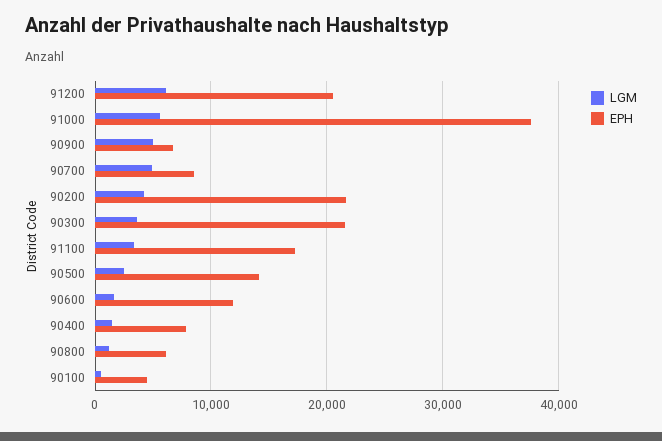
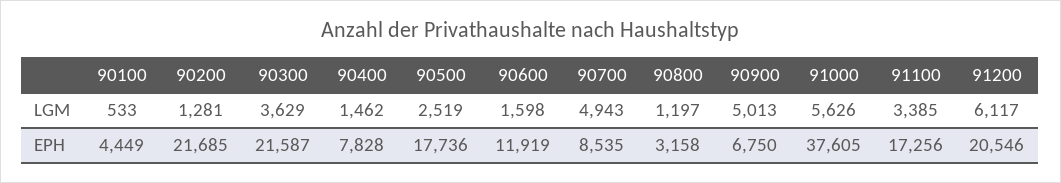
LGM, 90200: 4000 -> 1281
EPH, 90500: 14000 -> 17736
EPH, 90800: 6000 -> 3158

